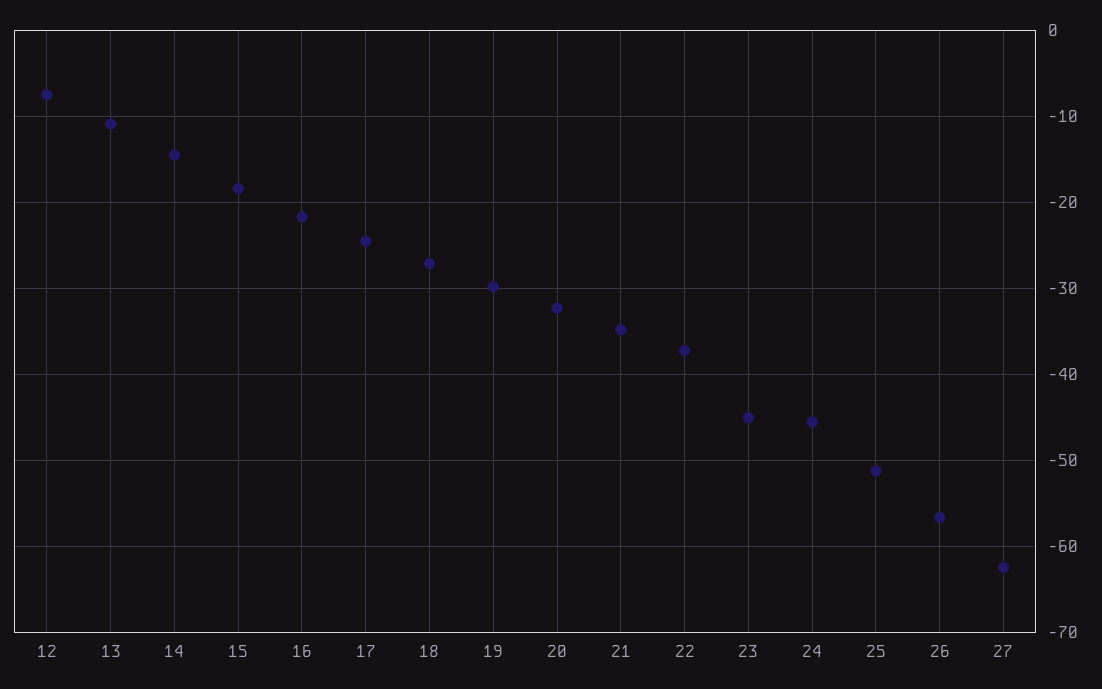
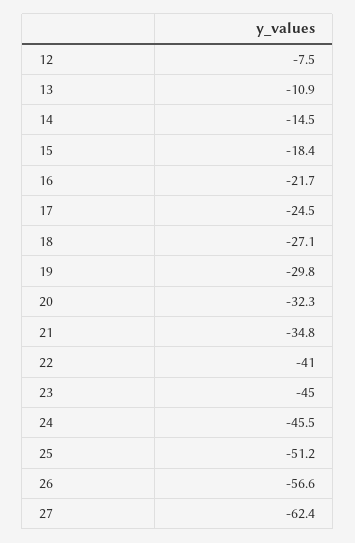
22: -37 -> -41

